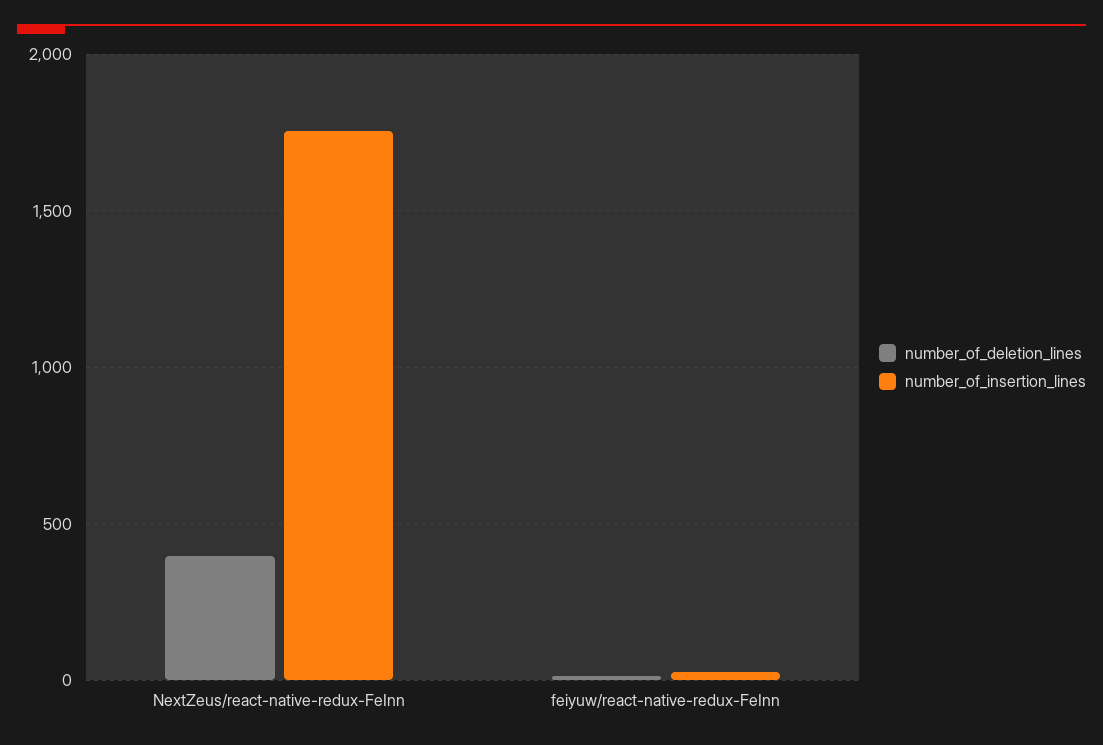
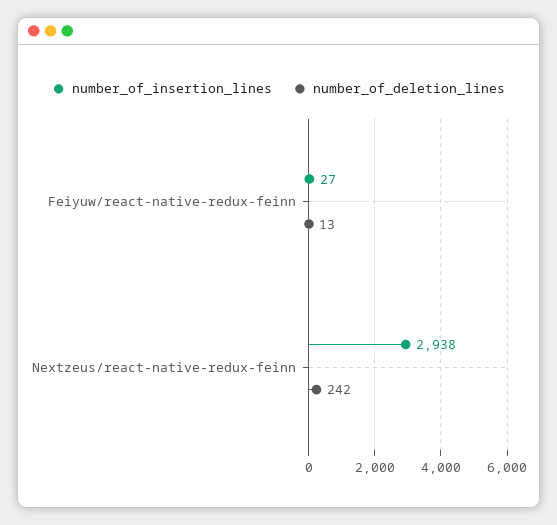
number_of_deletion_lines, NextZeus/react-native-redux-FeInn: 400 -> 242
number_of_insertion_lines, NextZeus/react-native-redux-FeInn: 1750 -> 2938

